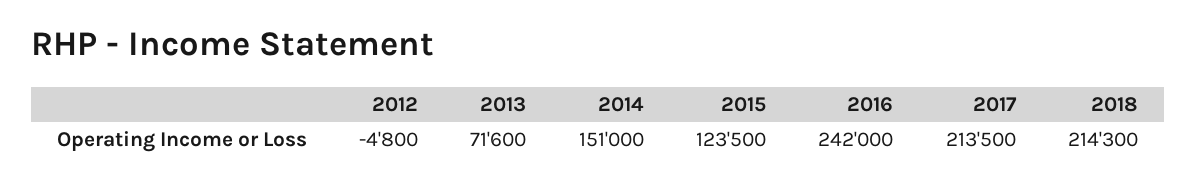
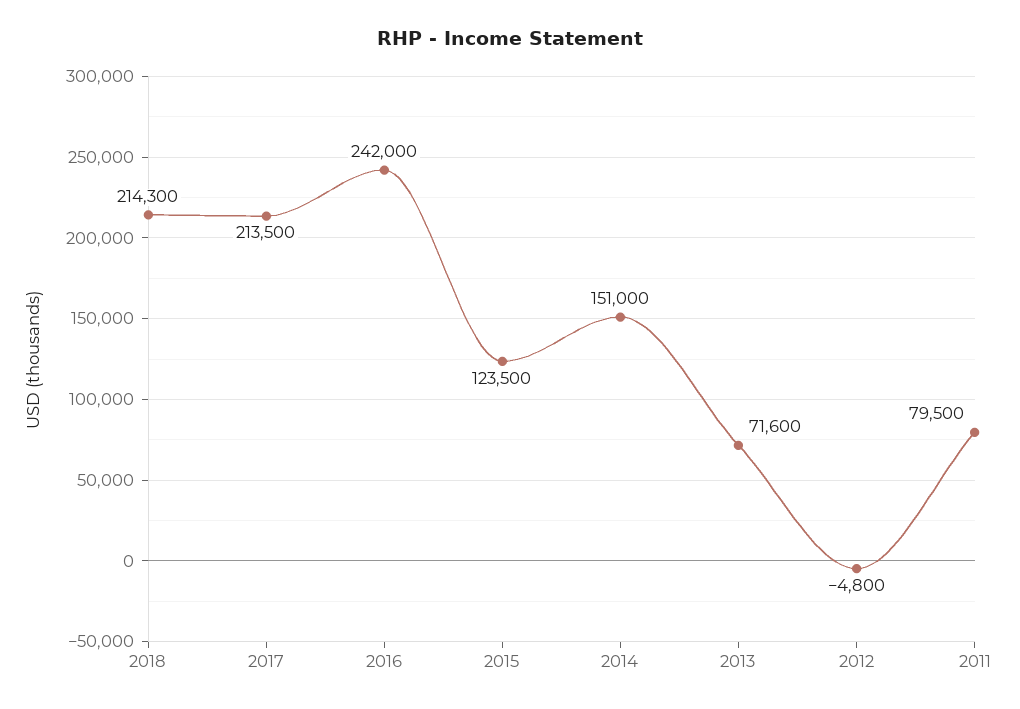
2011: none -> 79500

